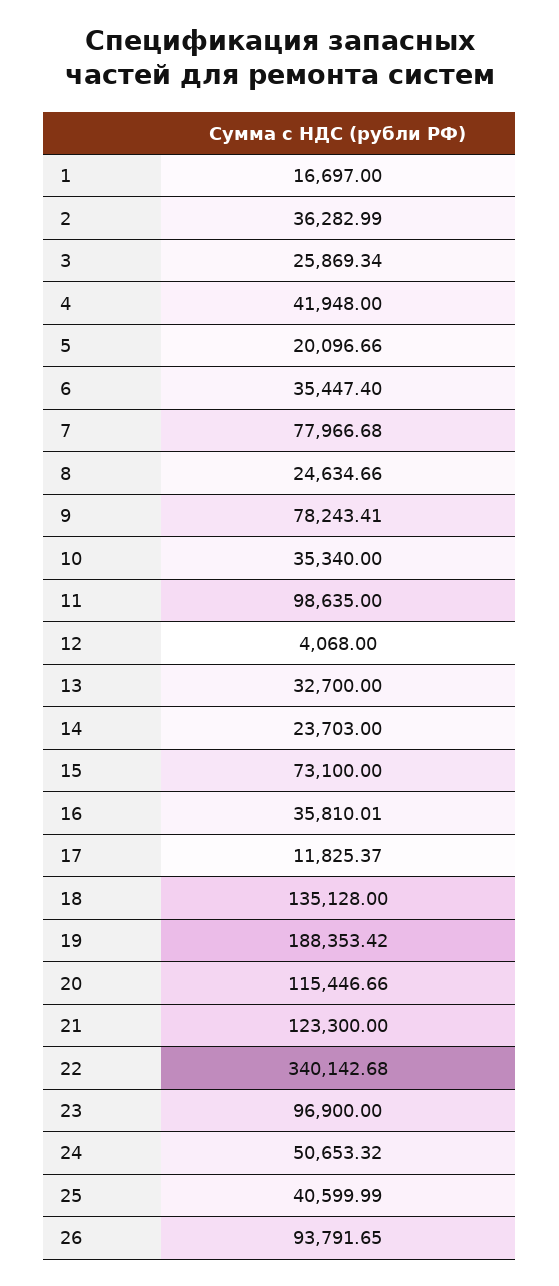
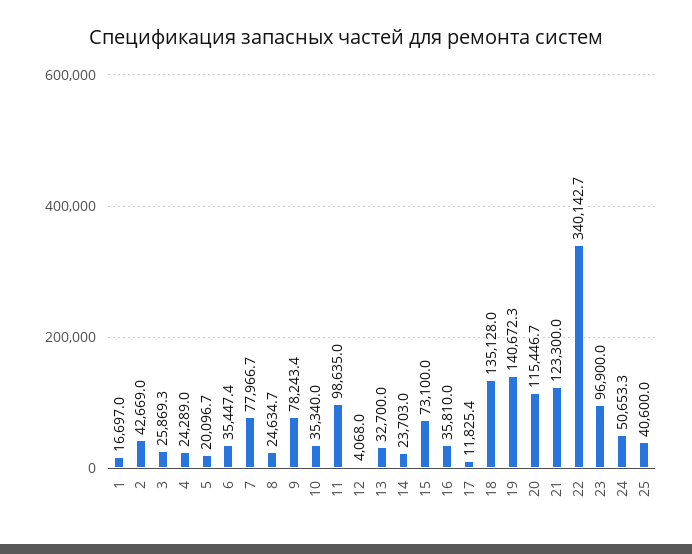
2: 36282.99 -> 42669
4: 41948 -> 24289
19: 188353.42 -> 140672.3
26: 93791.65 -> none

